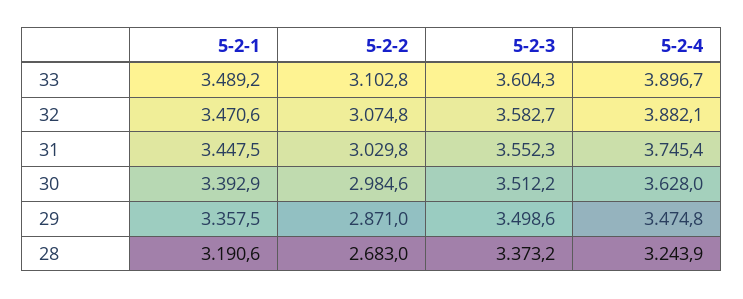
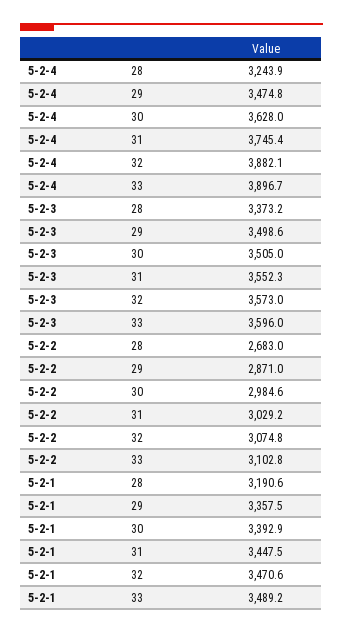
5-2-3, 33: 3604.3 -> 3596
5-2-3, 32: 3582.7 -> 3573
5-2-2, 31: 3029.8 -> 3029.2
5-2-3, 30: 3512.2 -> 3505

